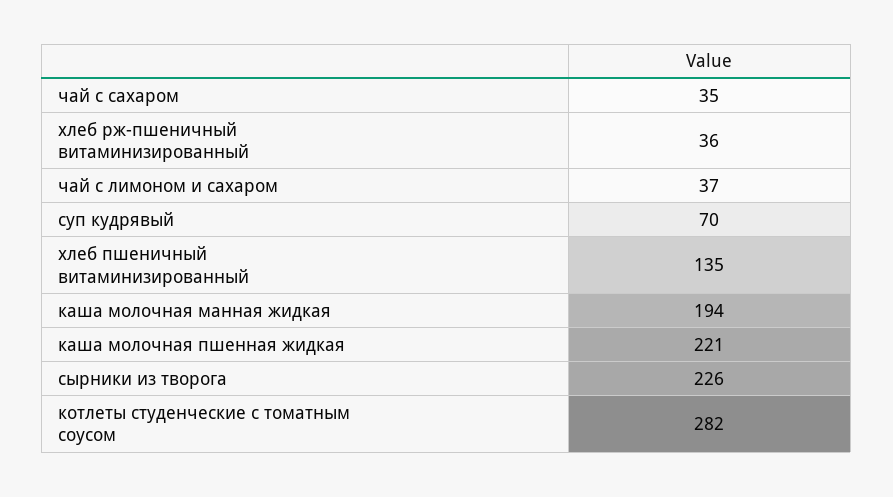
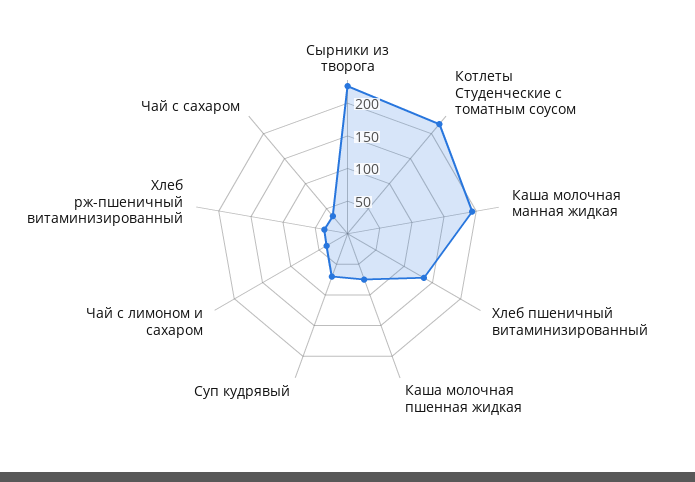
каша молочная пшенная жидкая: 221 -> 75
котлеты студенческие с томатным соусом: 282 -> 225

